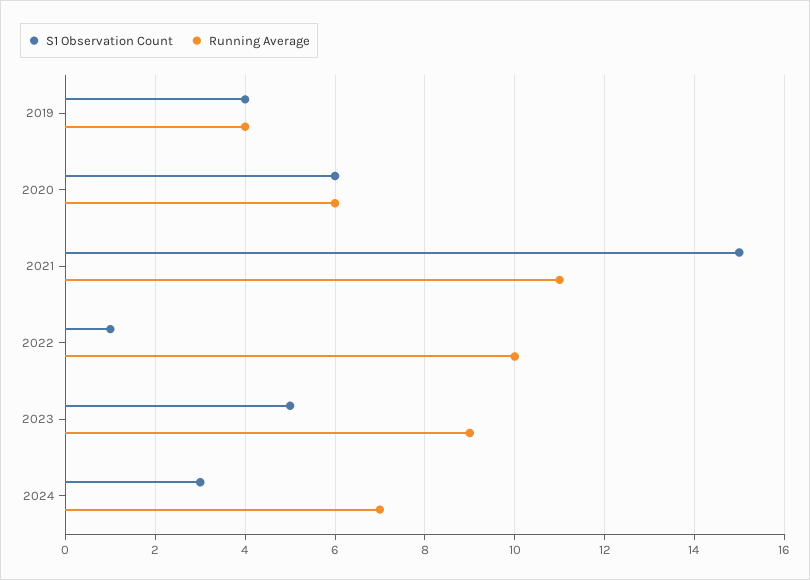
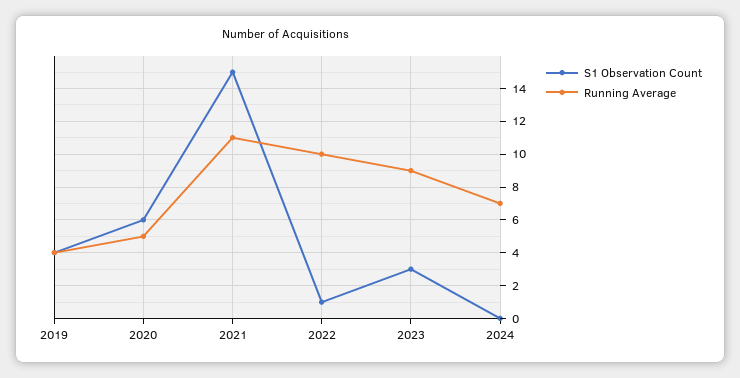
Running Average, 2020: 6 -> 5
S1 Observation Count, 2023: 5 -> 3
S1 Observation Count, 2024: 3 -> 0

